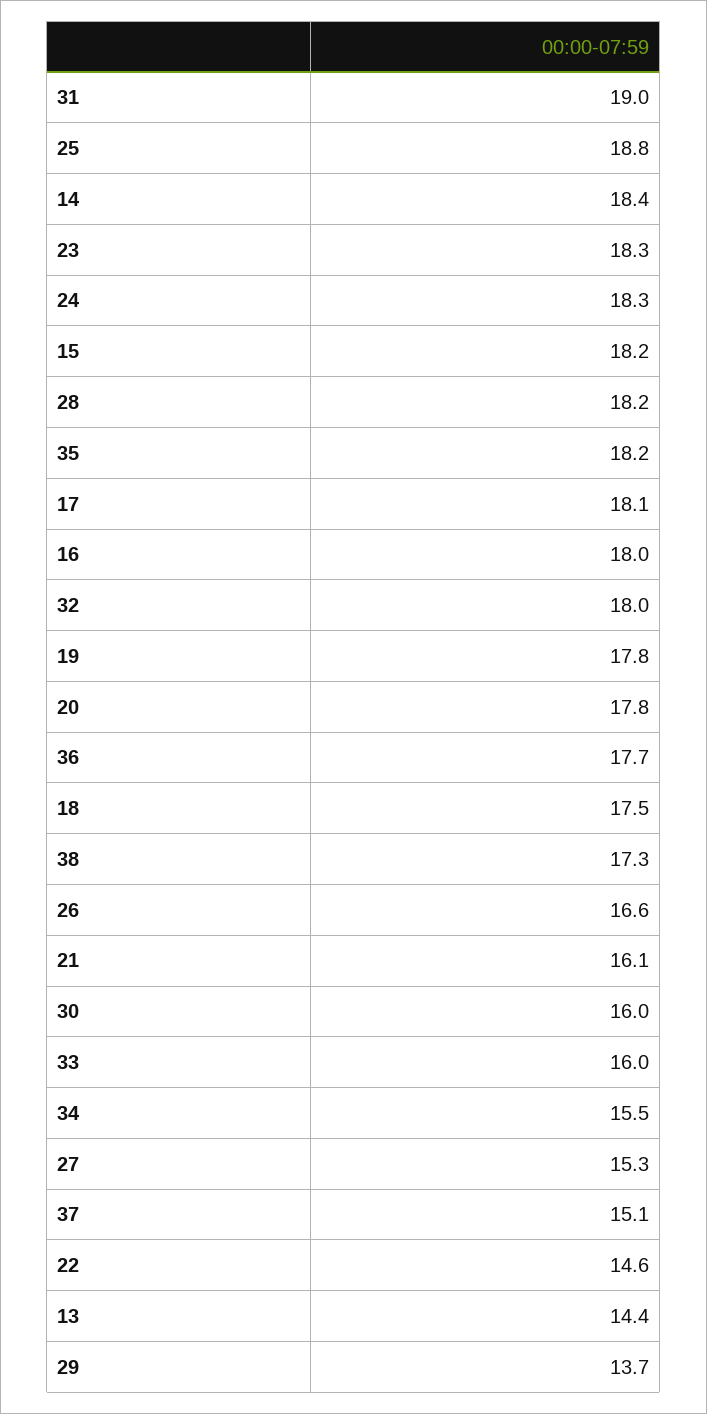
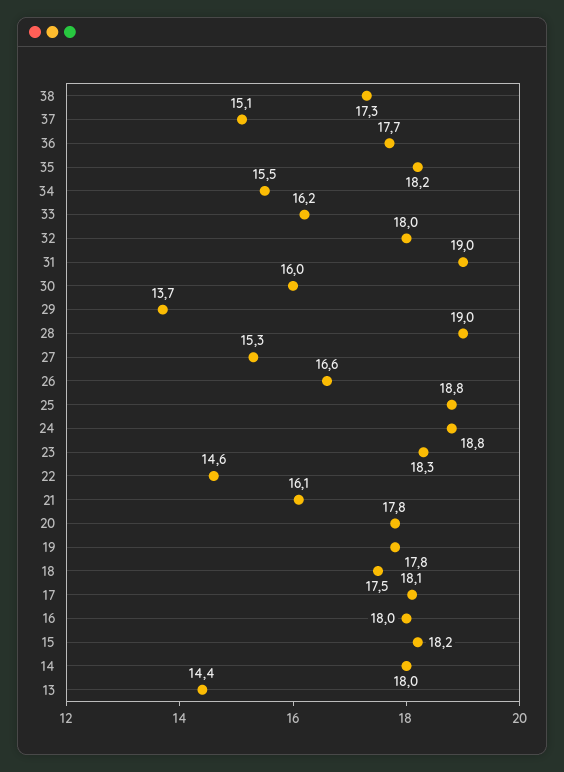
14: 18.4 -> 18
24: 18.3 -> 18.8
28: 18.2 -> 19
33: 16 -> 16.2

